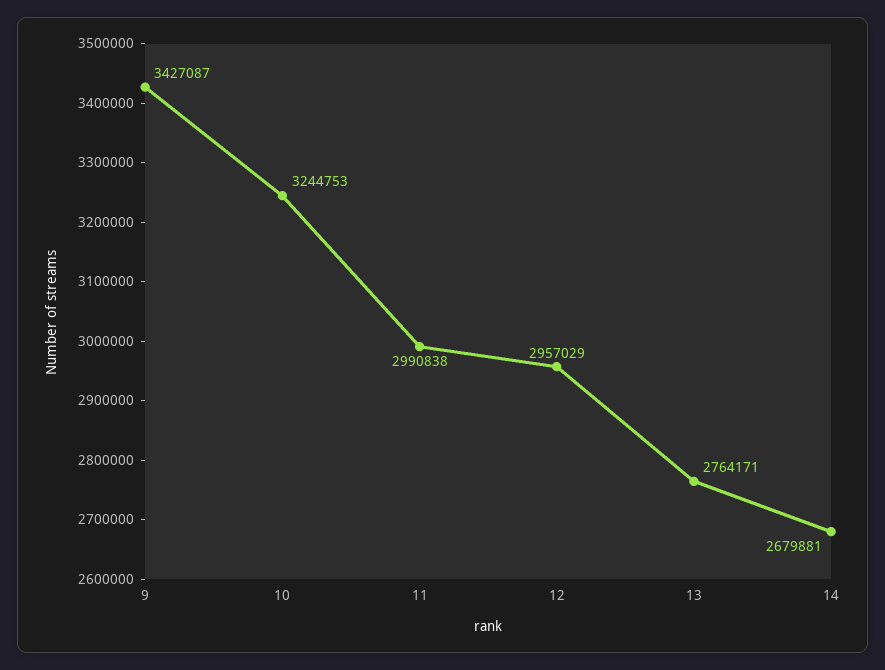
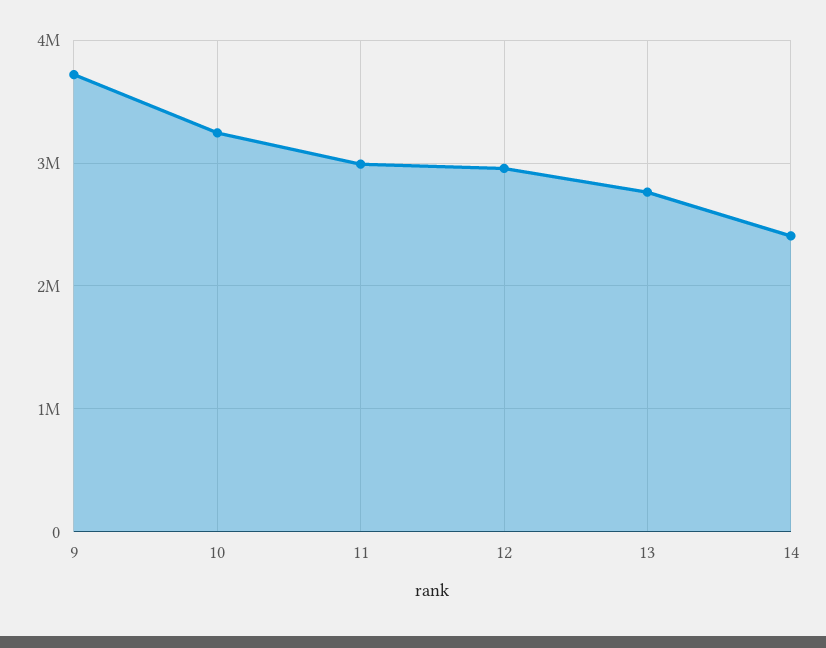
9: 3427087 -> 3700000
14: 2679881 -> 2400000

